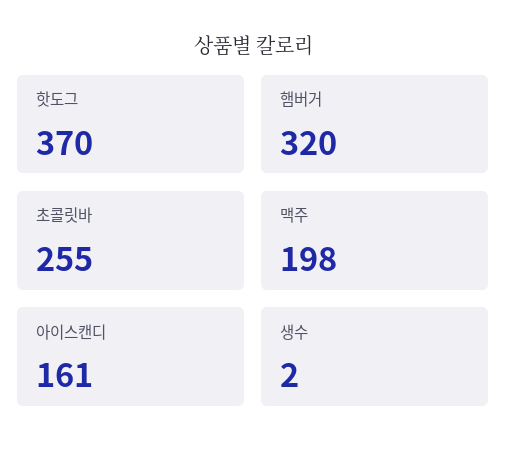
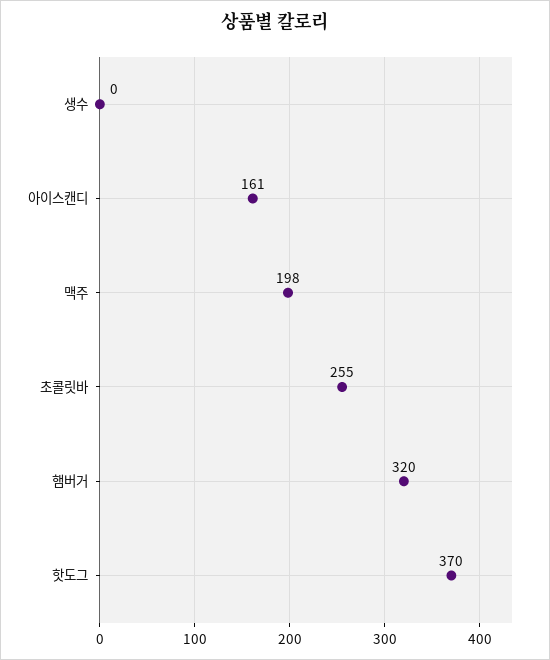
생수: 2 -> 0

